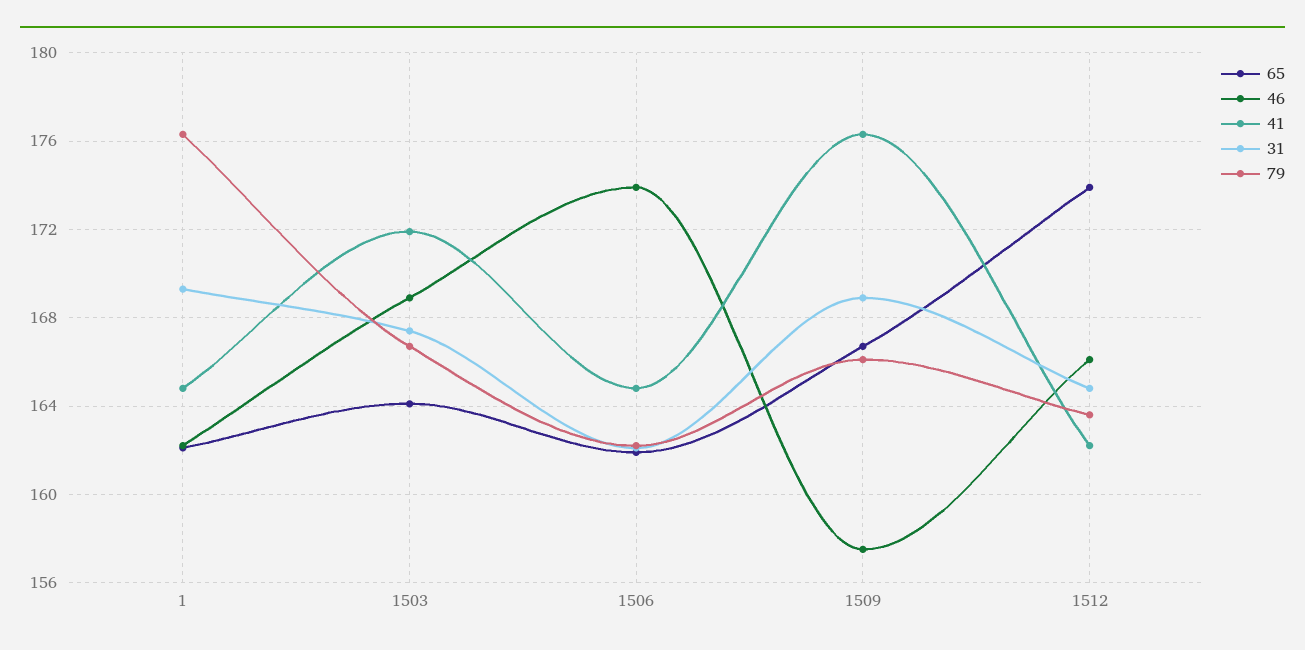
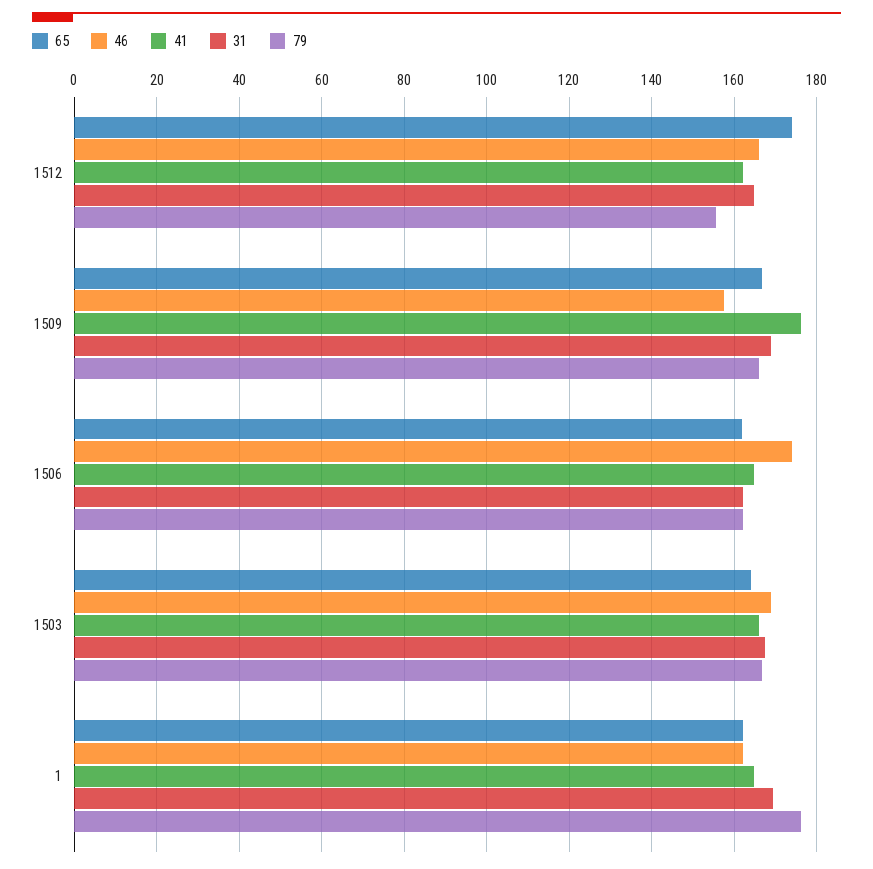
41, 1503: 172 -> 166
79, 1512: 163.5 -> 156

